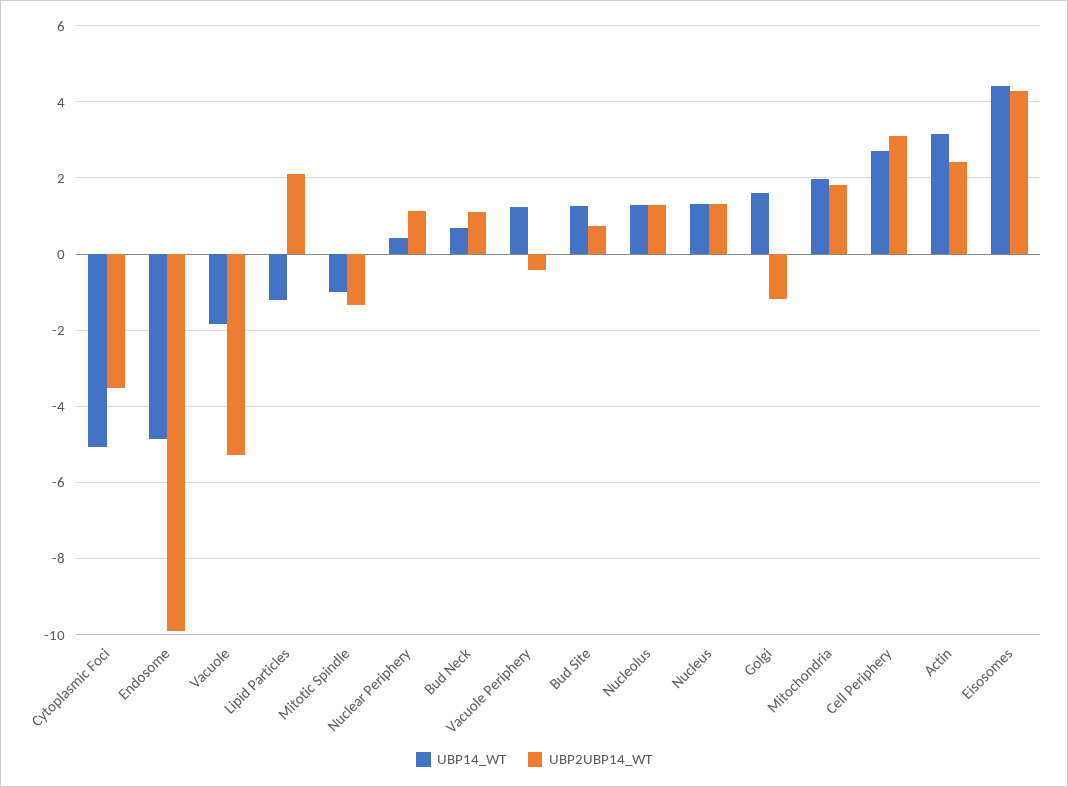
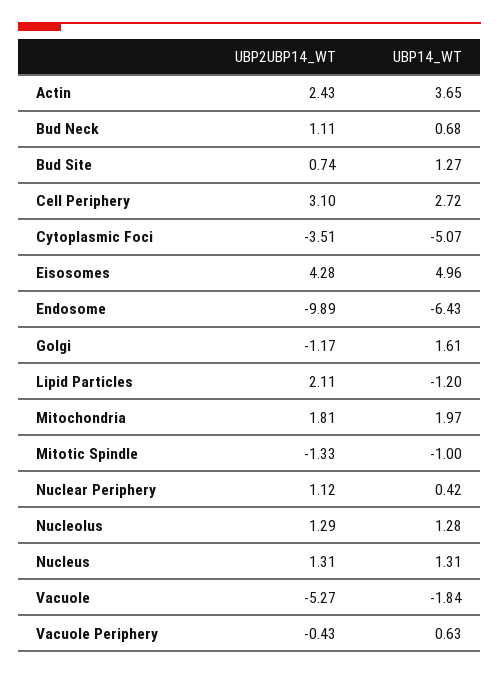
UBP14_WT, Endosome: -4.8 -> -6.43
UBP14_WT, Vacuole Periphery: 1.2 -> 0.63
UBP14_WT, Actin: 3.2 -> 3.65
UBP14_WT, Eisosomes: 4.4 -> 4.96

